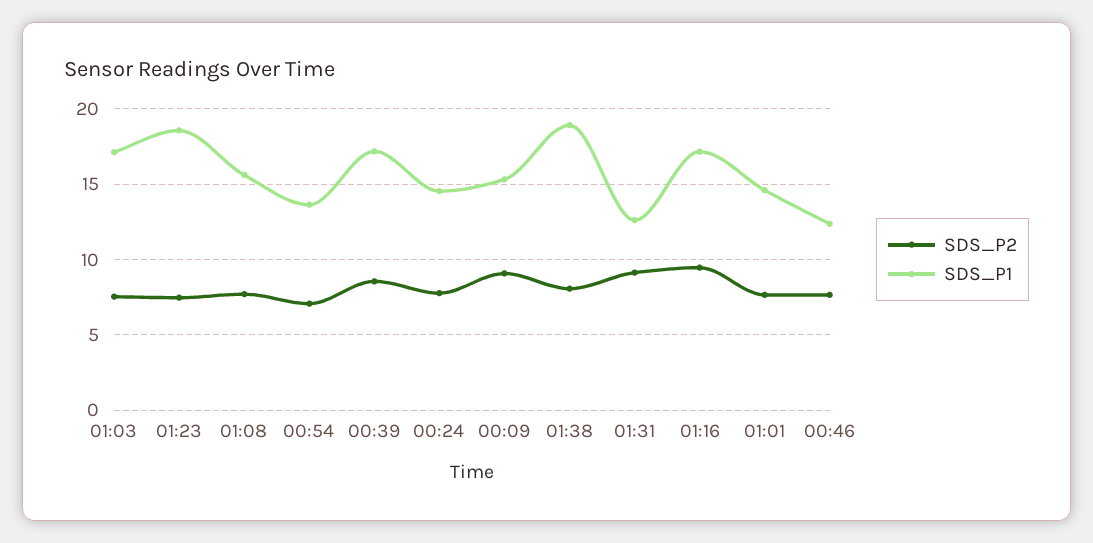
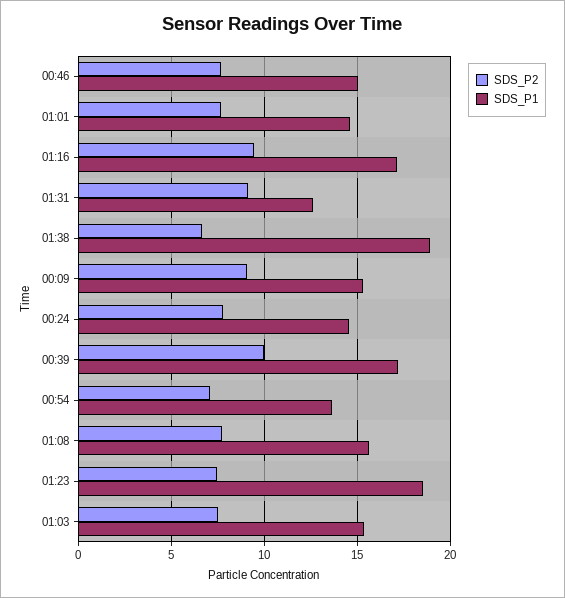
SDS_P1, 01:03: 17 -> 15.5
SDS_P2, 00:39: 8.5 -> 10
SDS_P2, 01:38: 8 -> 6.5
SDS_P1, 00:46: 12.5 -> 15

